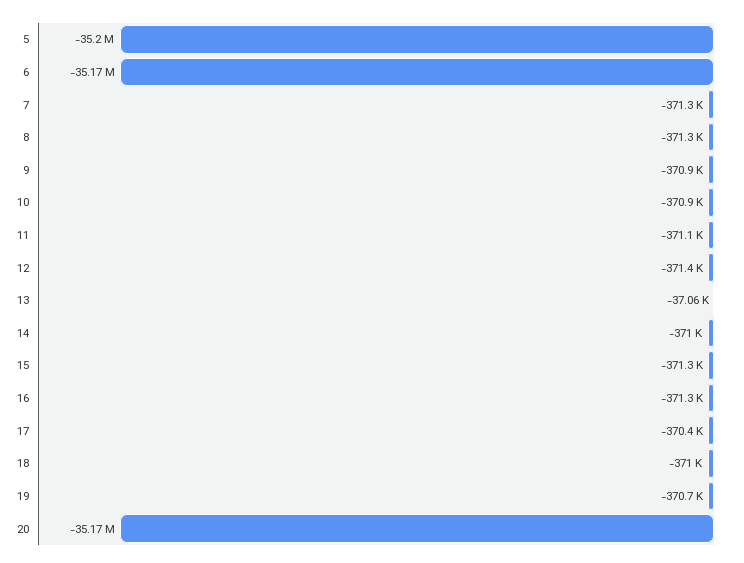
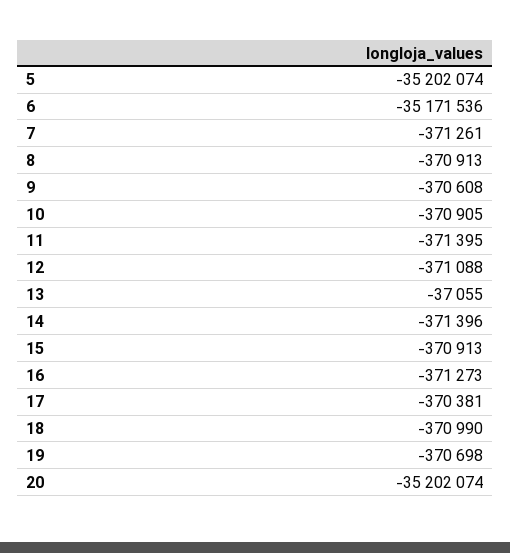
8: -371300 -> -370913
9: -370900 -> -370608
11: -371100 -> -371395
12: -371400 -> -371088
14: -371000 -> -371396
15: -371300 -> -370913
20: -35170000 -> -35202074

